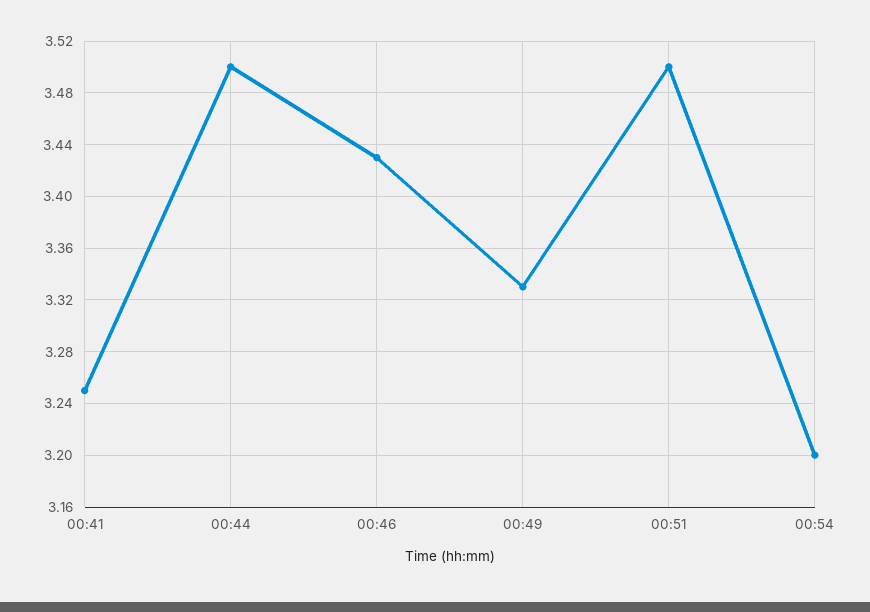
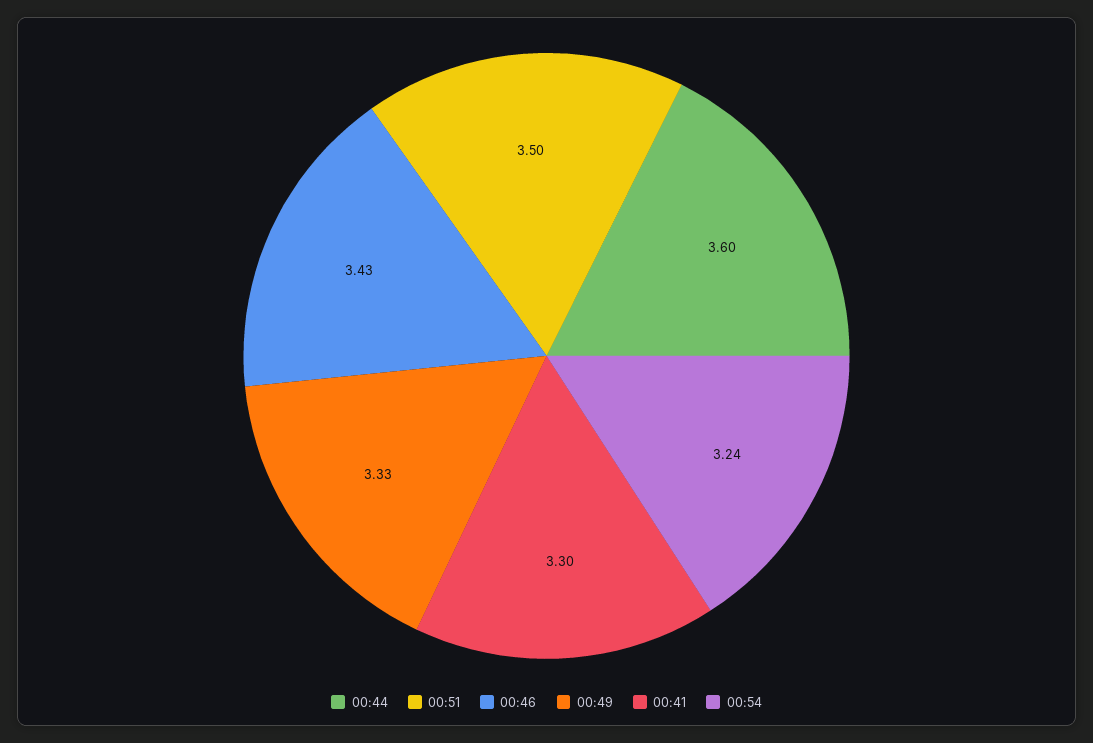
00:41: 3.25 -> 3.3
00:44: 3.5 -> 3.6
00:54: 3.2 -> 3.24

